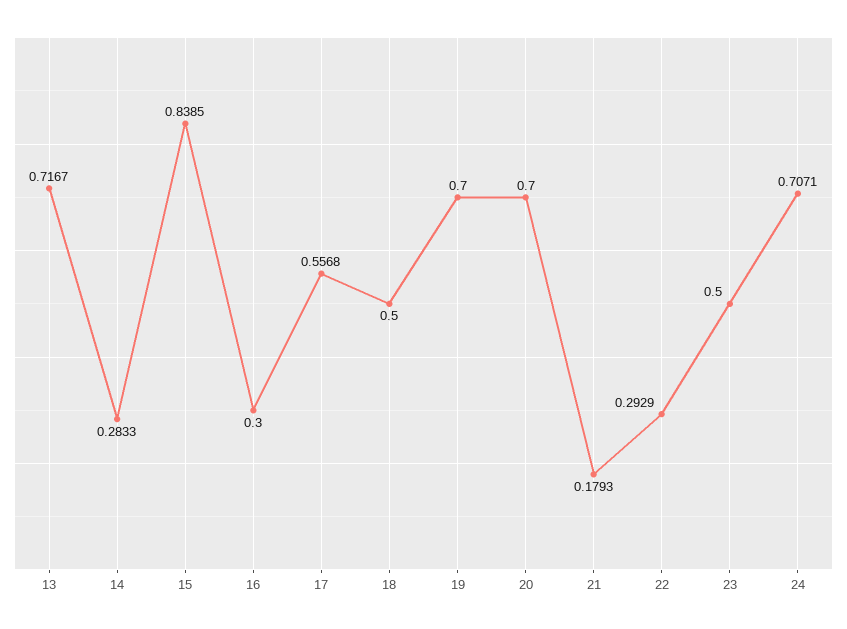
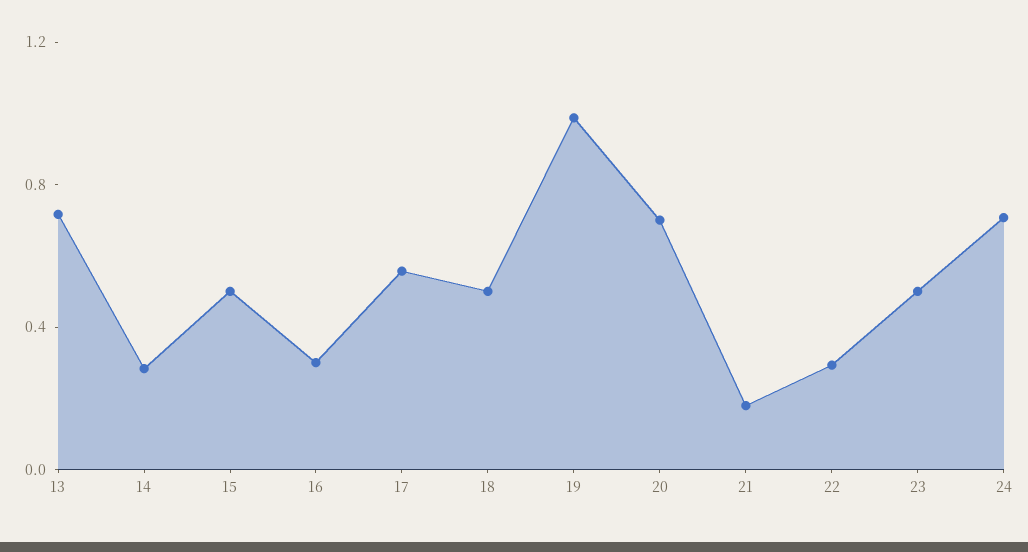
15: 0.8385 -> 0.5
19: 0.7 -> 1

